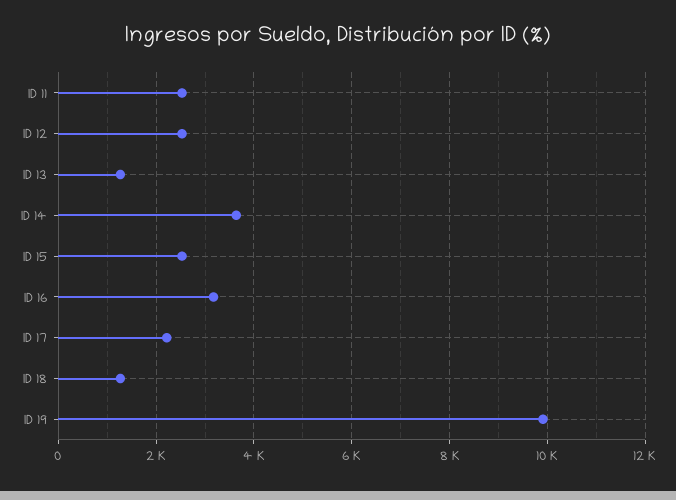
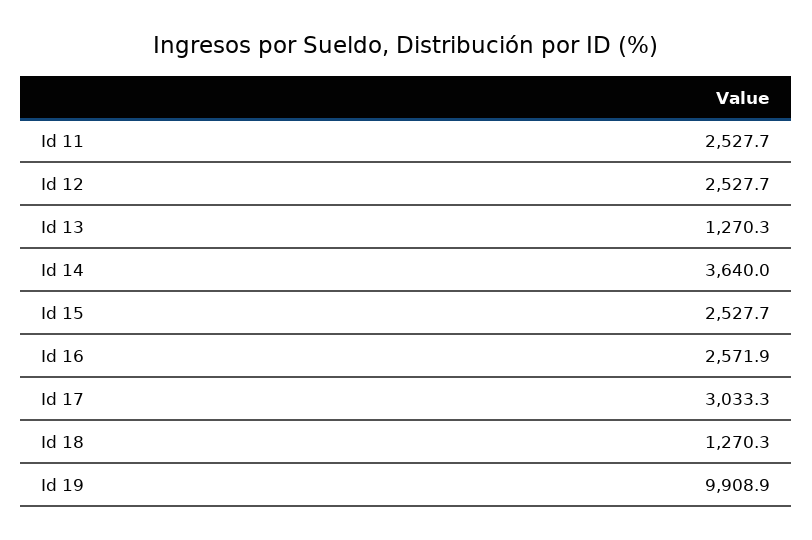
ID 16: 3200 -> 2571.9
ID 17: 2200 -> 3033.3

